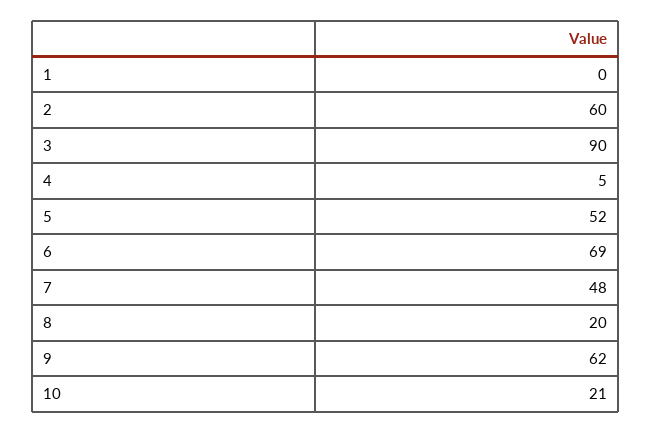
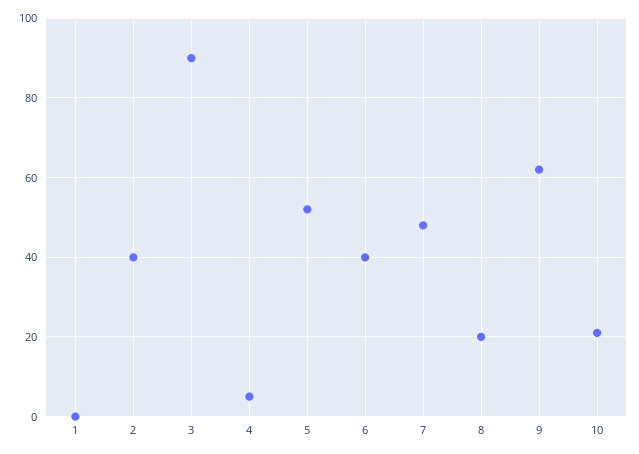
2: 60 -> 40
6: 69 -> 40

